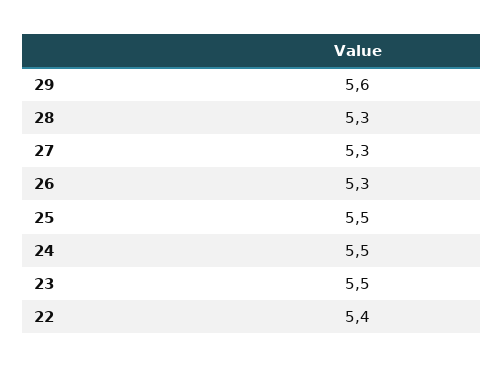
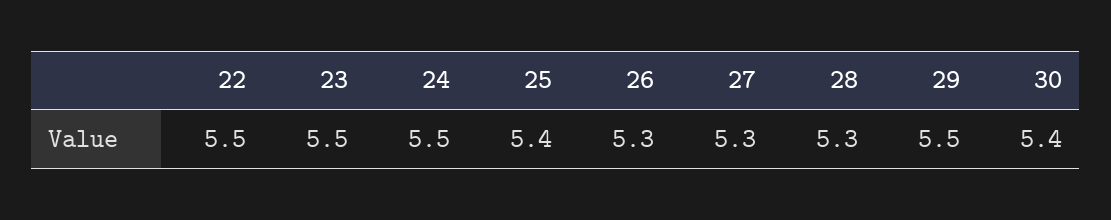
29: 5.6 -> 5.5
25: 5.5 -> 5.4
22: 5.4 -> 5.5
30: none -> 5.4

